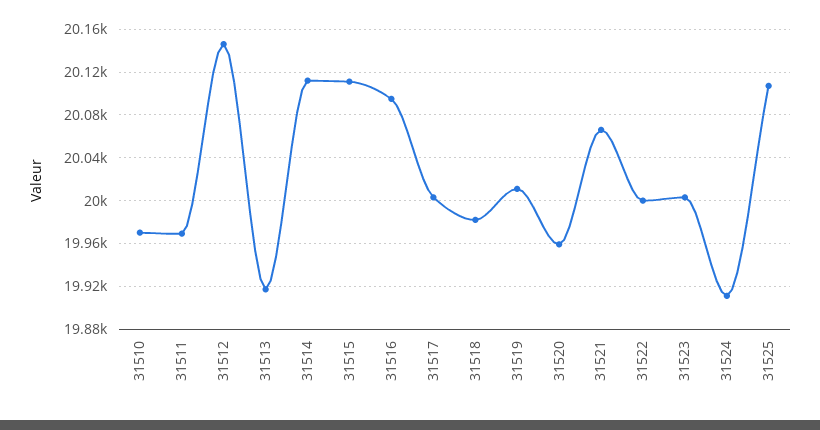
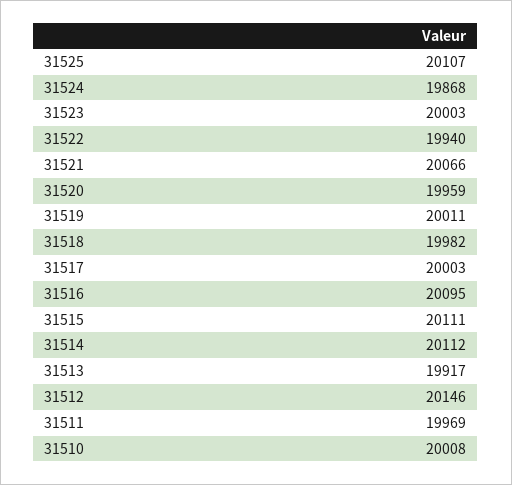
31510: 19970 -> 20008
31522: 20000 -> 19940
31524: 19910 -> 19868

